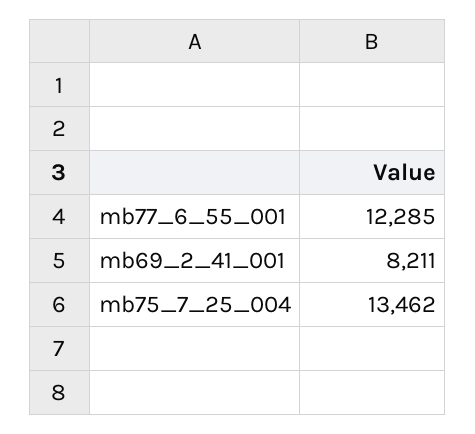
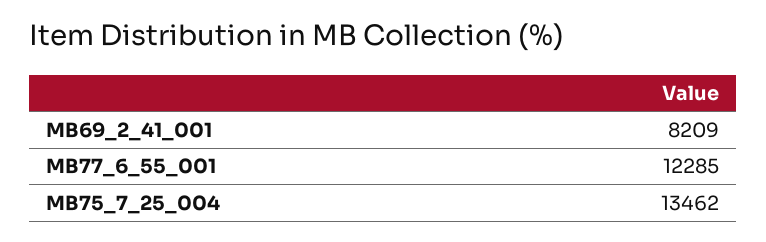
mb69_2_41_001: 8211 -> 8209

